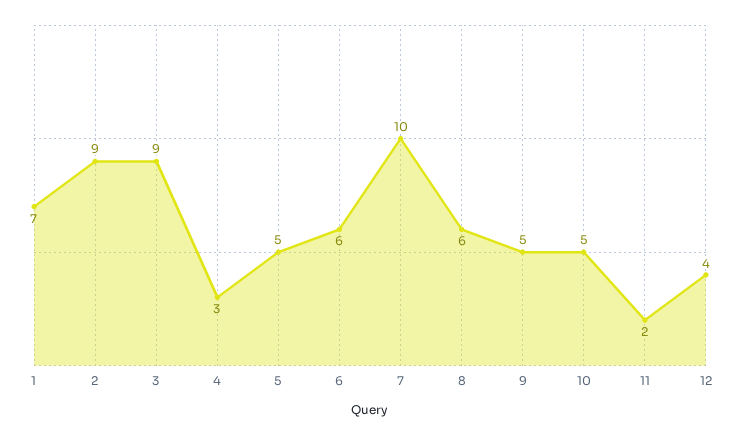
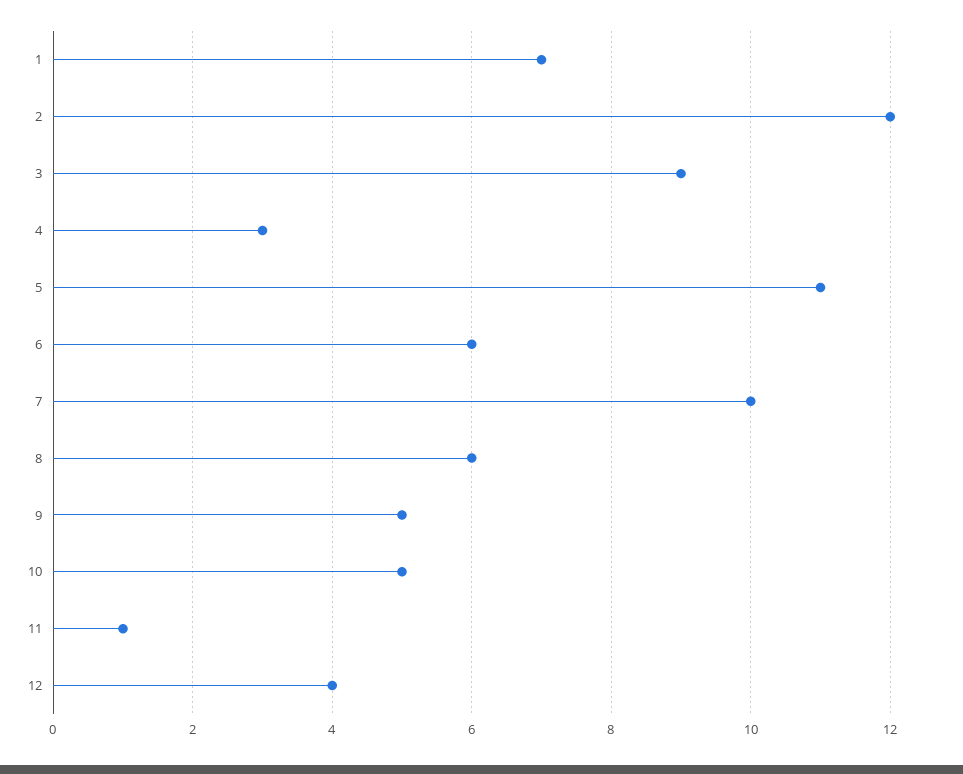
2: 9 -> 12
5: 5 -> 11
11: 2 -> 1

